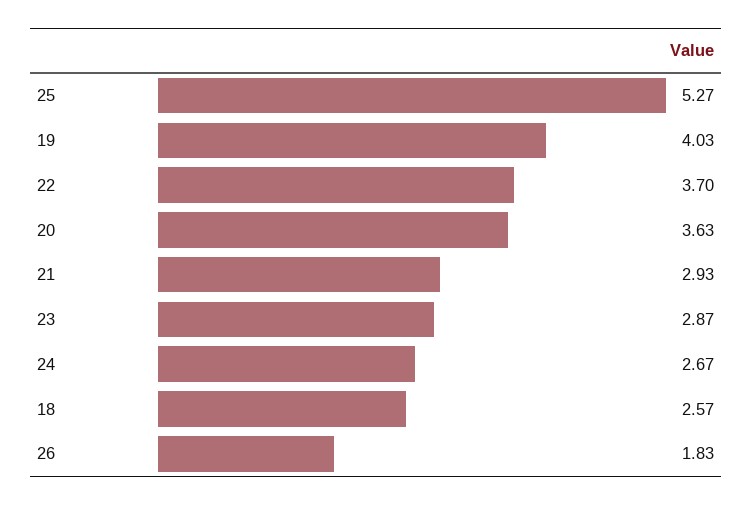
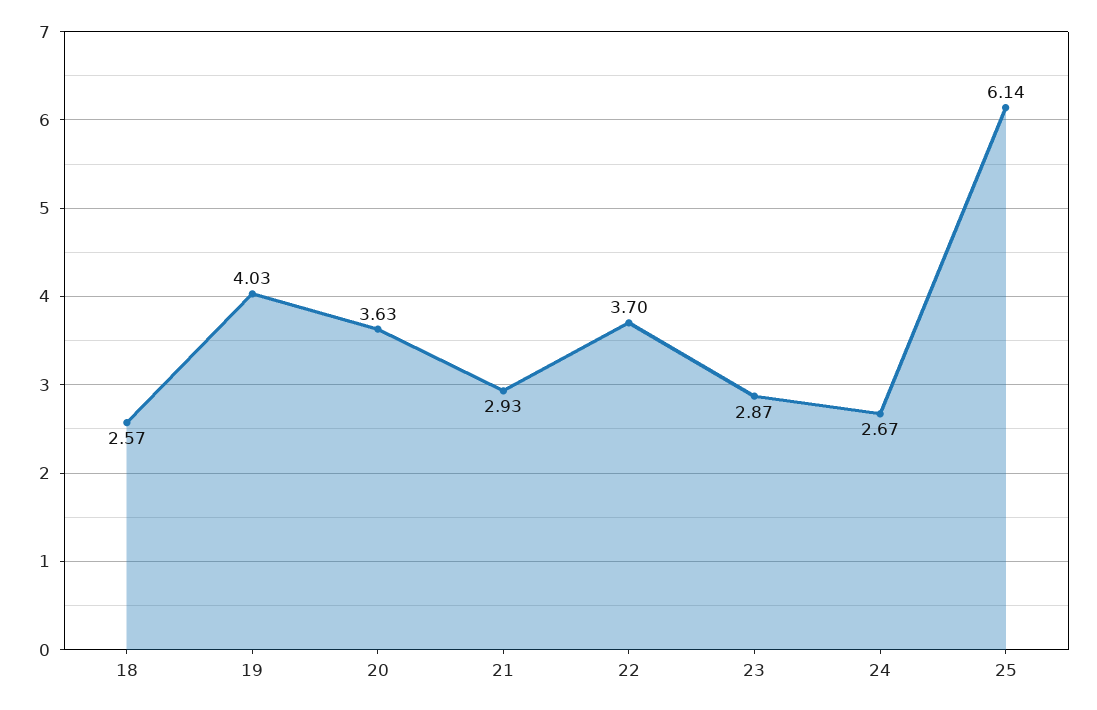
25: 5.27 -> 6.14
26: 1.83 -> none

